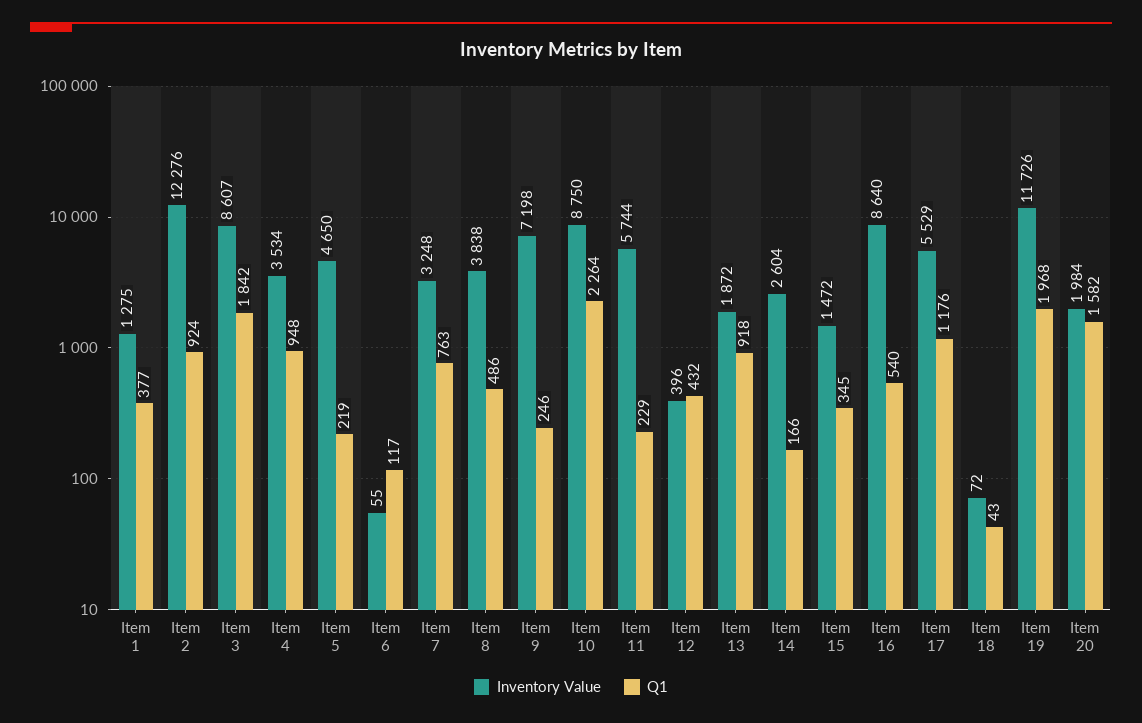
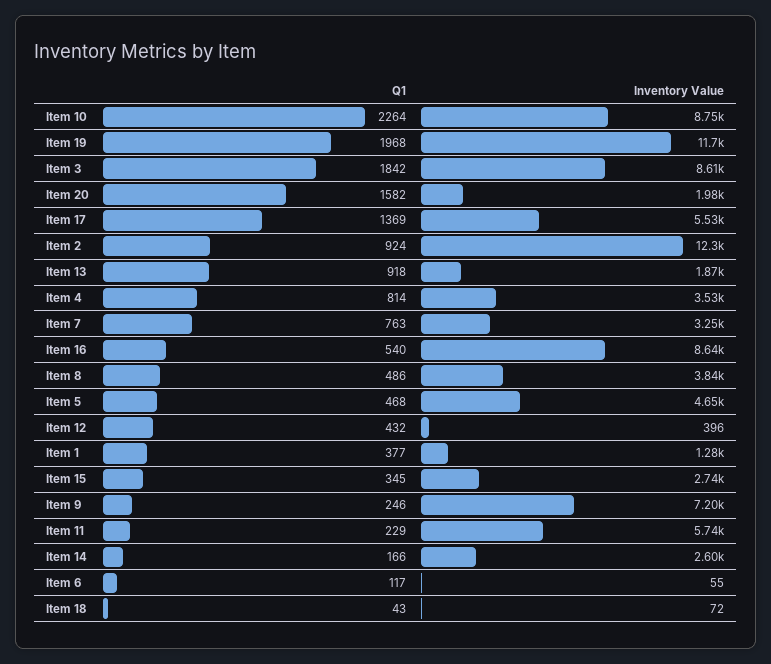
Q1, Item 4: 948 -> 814
Q1, Item 5: 219 -> 468
Inventory Value, Item 15: 1472 -> 2740
Q1, Item 17: 1176 -> 1369

